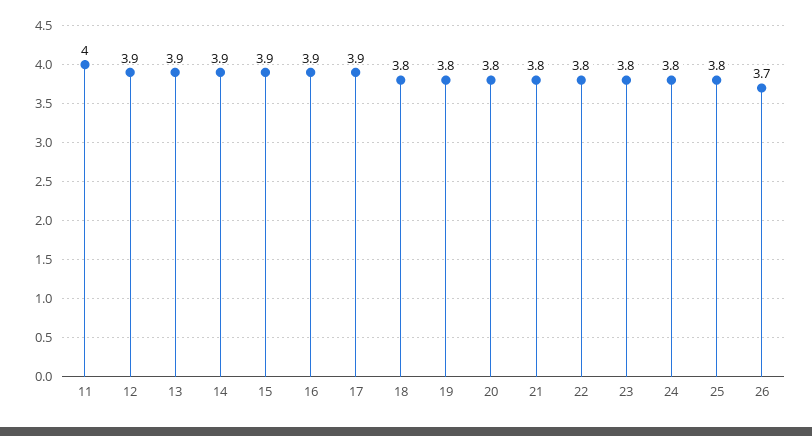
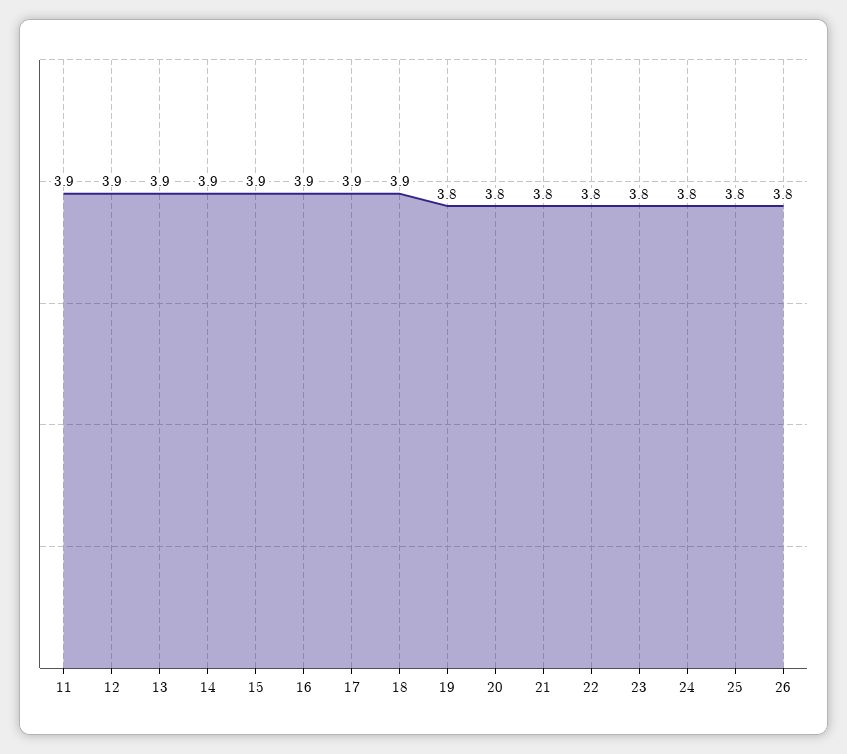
11: 4 -> 3.9
18: 3.8 -> 3.9
26: 3.7 -> 3.8

